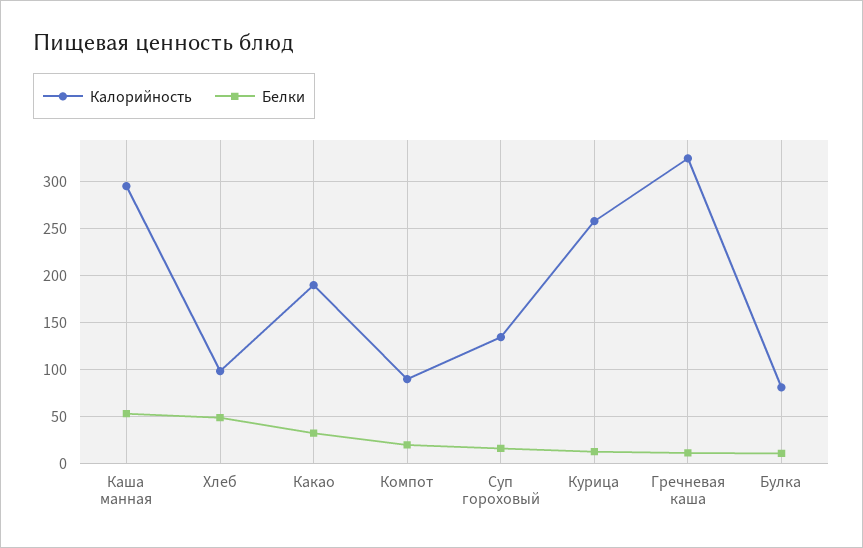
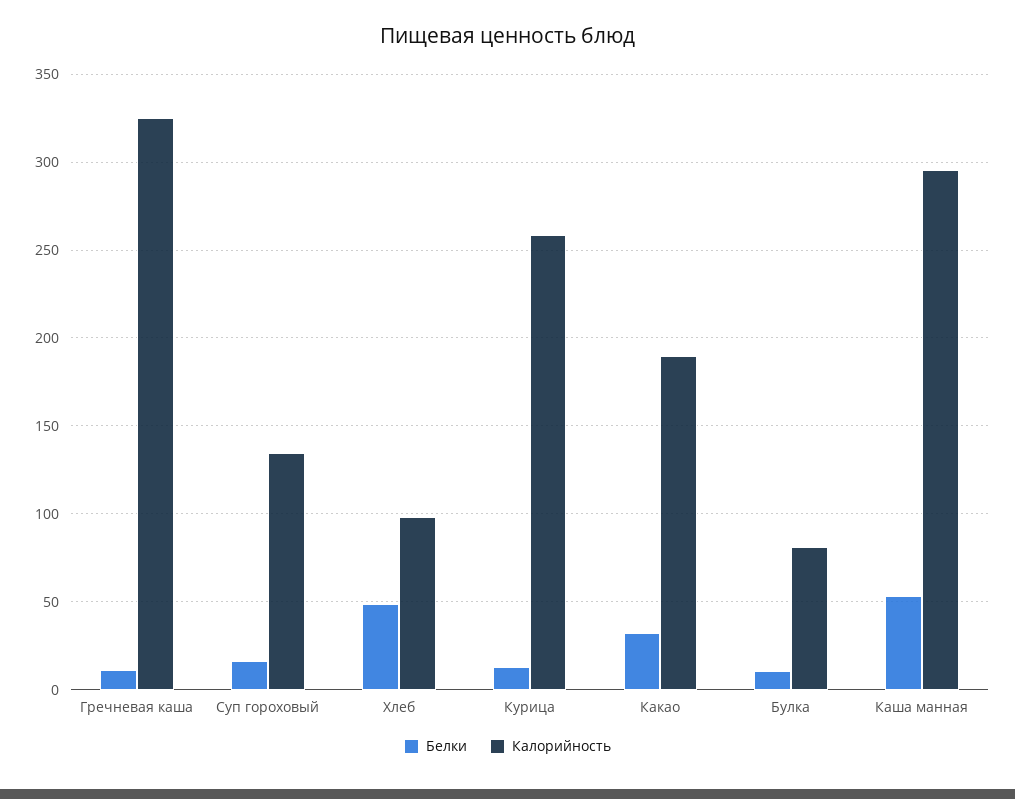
Калорийность, Компот: 90 -> none
Белки, Компот: 20 -> none

